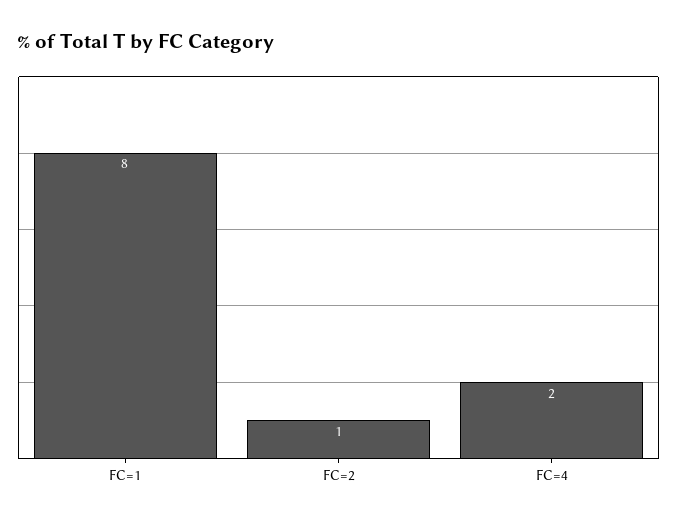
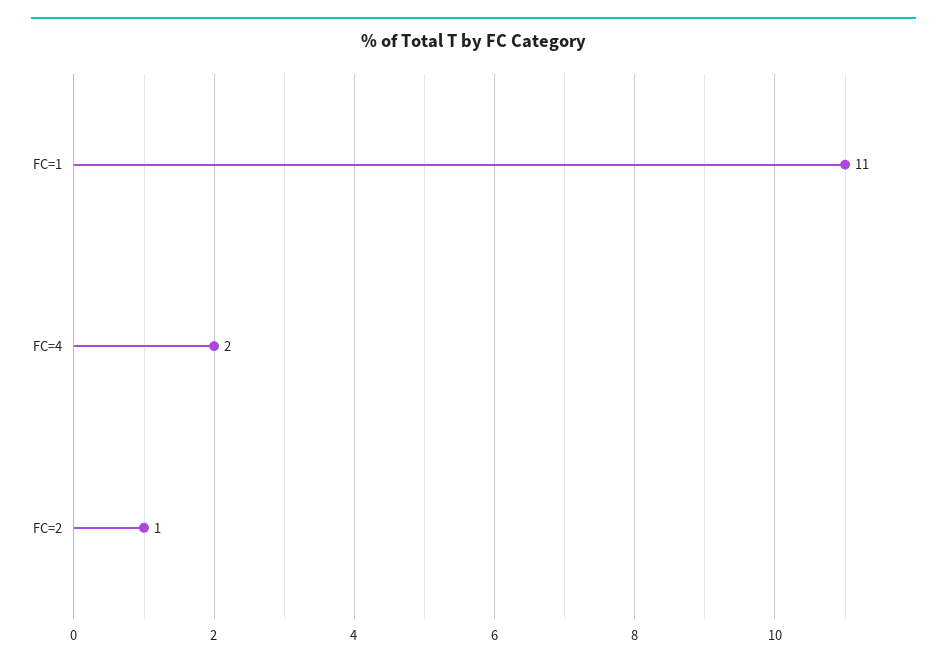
FC=1: 8 -> 11

